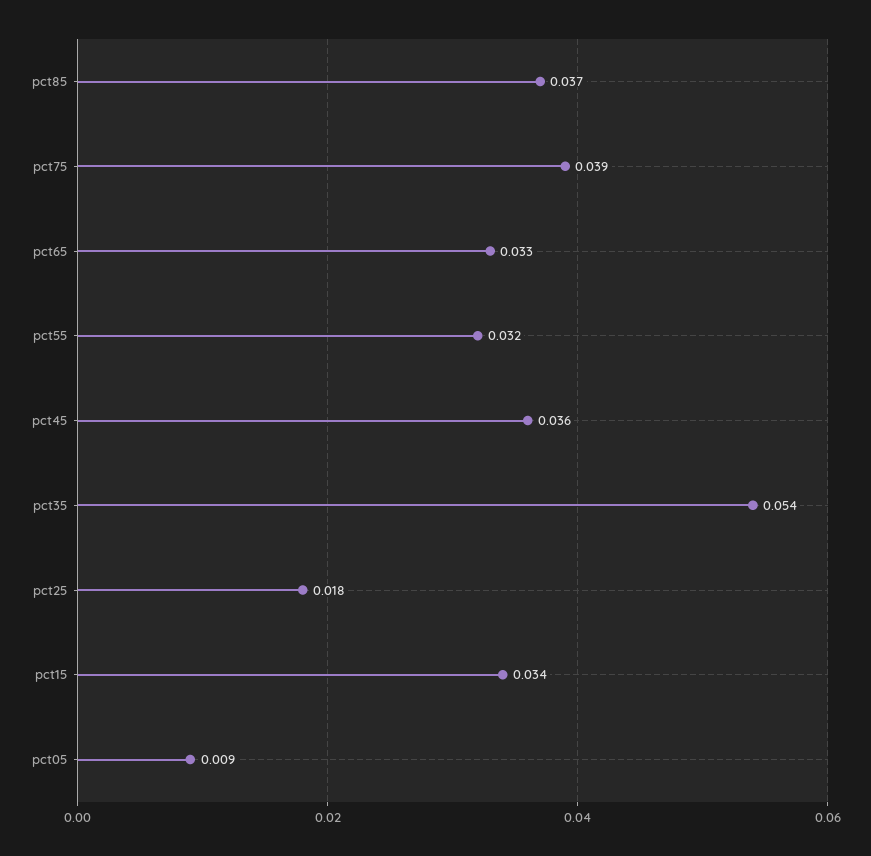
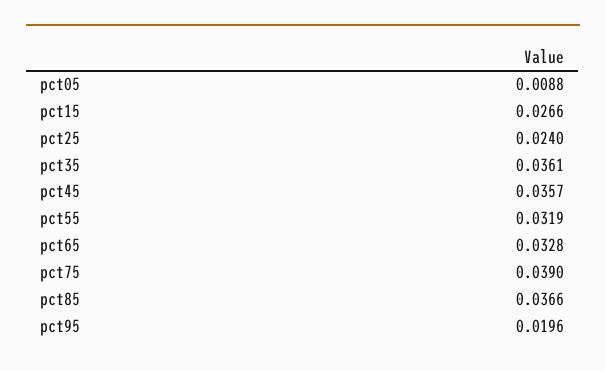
pct35: 0.054 -> 0.0361
pct25: 0.018 -> 0.024
pct15: 0.034 -> 0.0266
pct95: none -> 0.0196

